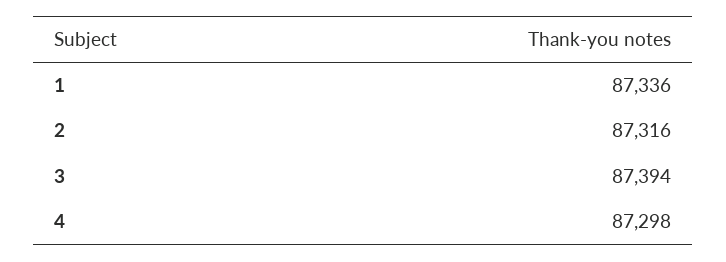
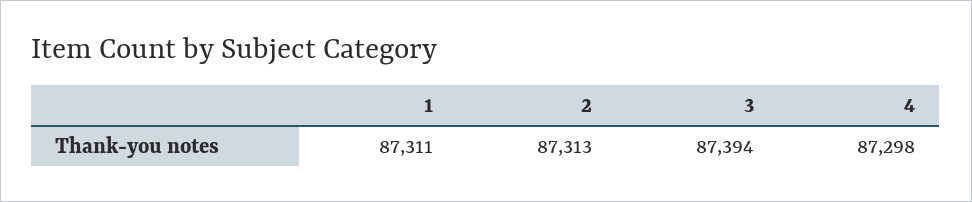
1: 87336 -> 87311
2: 87316 -> 87313

